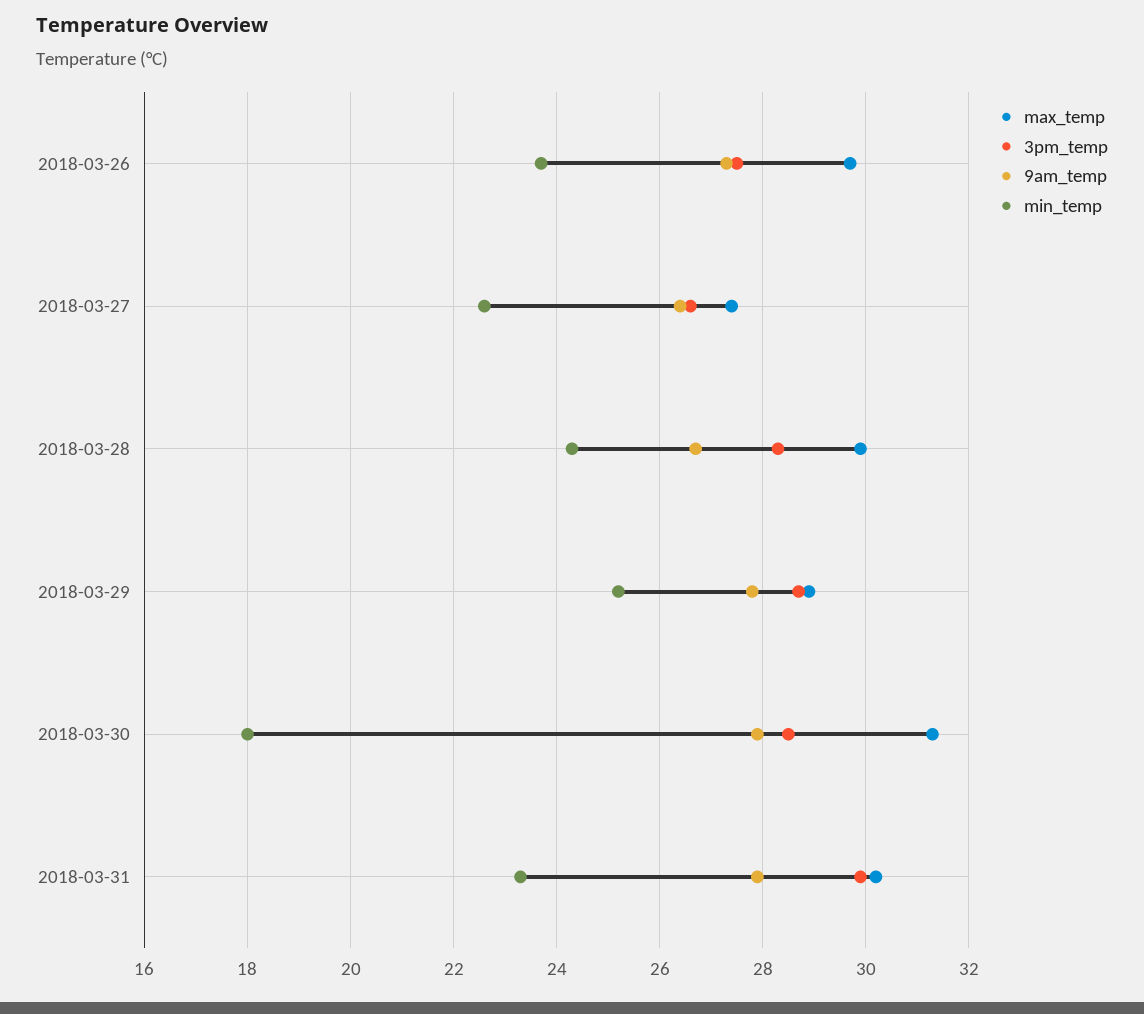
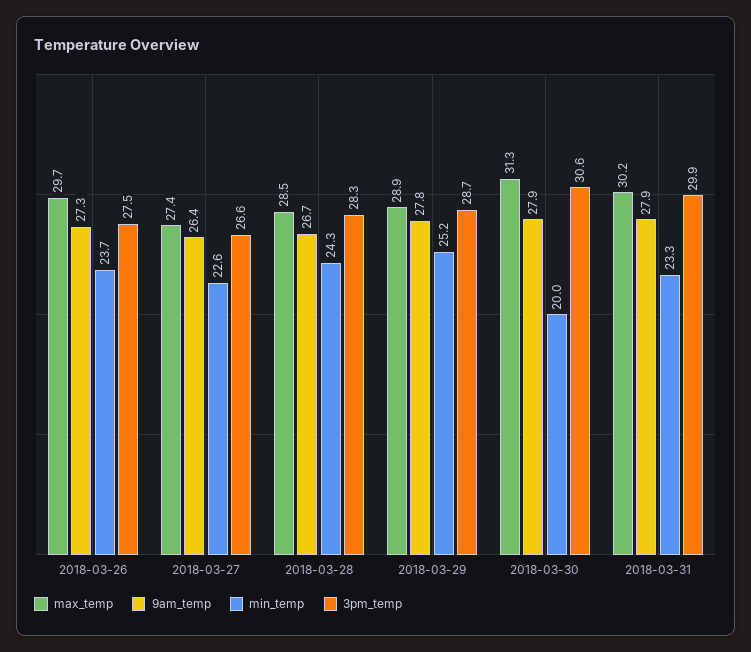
max_temp, 2018-03-28: 30 -> 28.5
3pm_temp, 2018-03-30: 28.5 -> 30.6
min_temp, 2018-03-30: 18 -> 20

